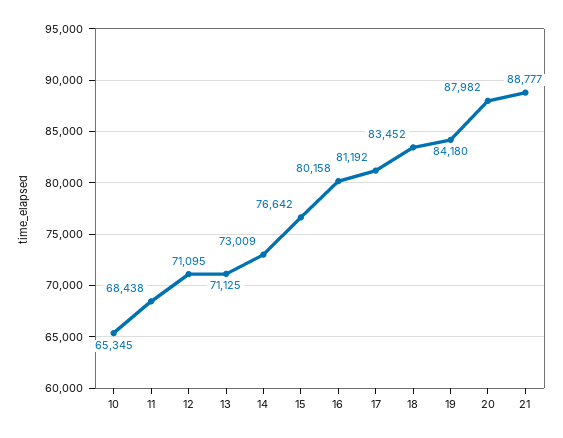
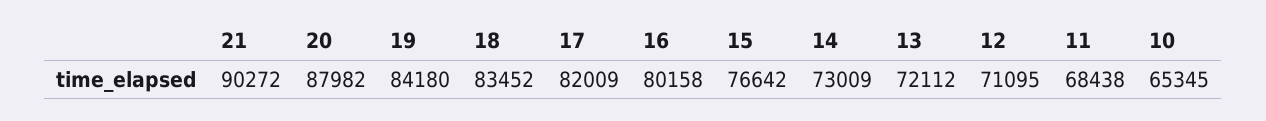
13: 71125 -> 72112
17: 81192 -> 82009
21: 88777 -> 90272

